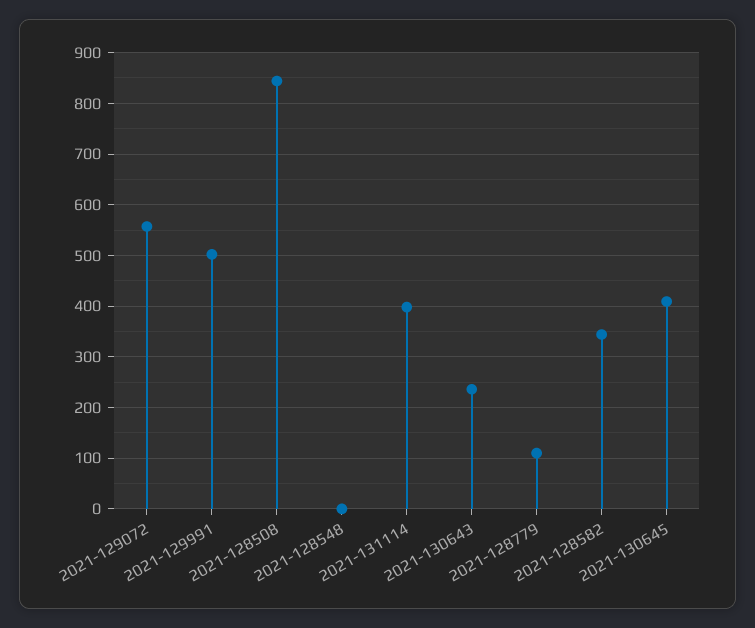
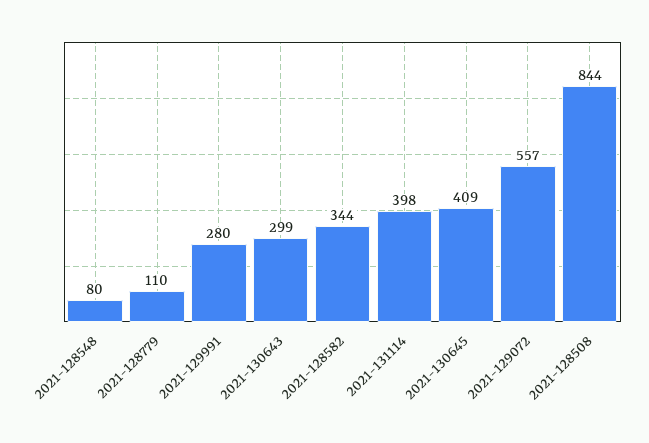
2021-129991: 500 -> 280
2021-128548: 0 -> 80
2021-130643: 240 -> 299

